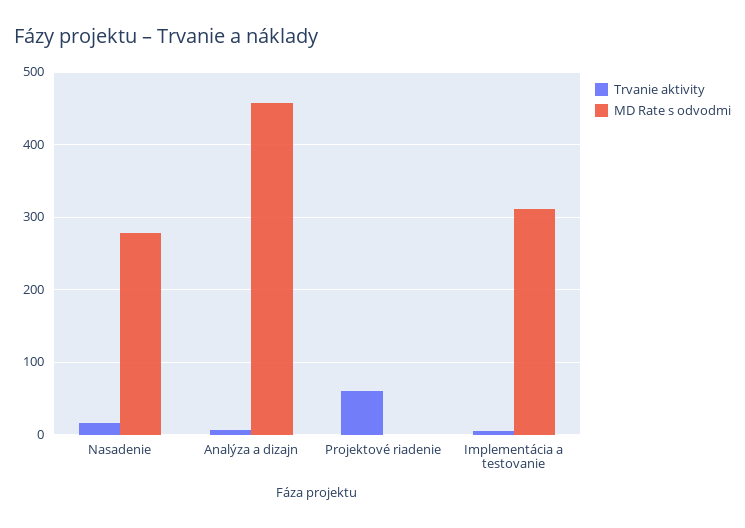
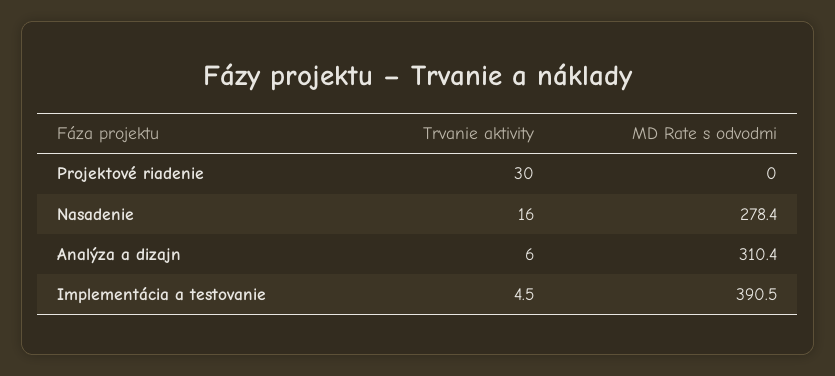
MD Rate s odvodmi, Analýza a dizajn: 460 -> 310.4
Trvanie aktivity, Projektové riadenie: 60 -> 30
MD Rate s odvodmi, Implementácia a testovanie: 310 -> 390.5

